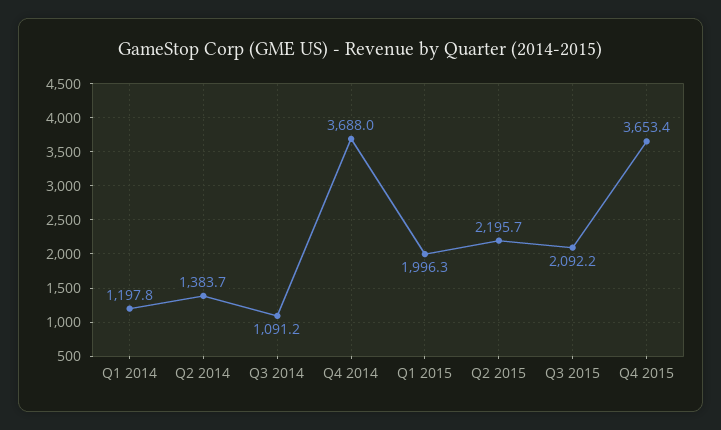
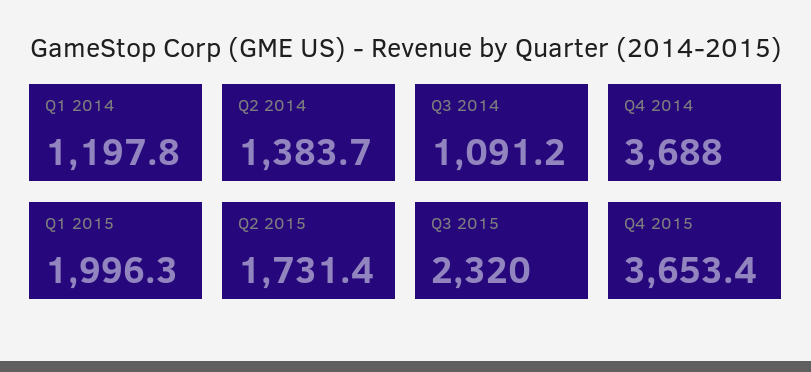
Q2 2015: 2195.7 -> 1731.4
Q3 2015: 2092.2 -> 2320

